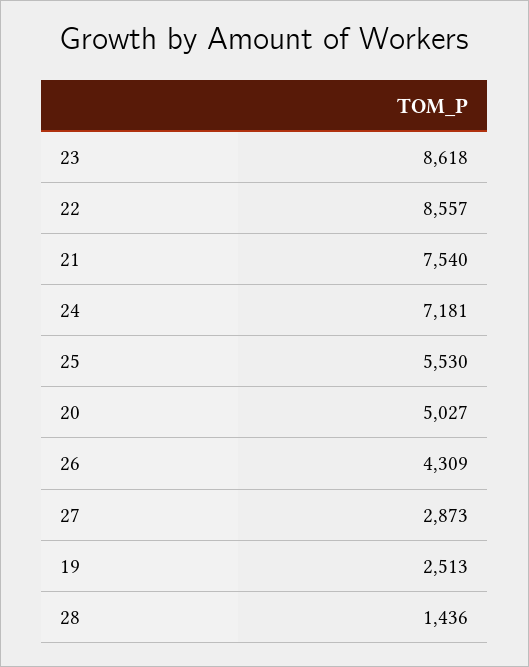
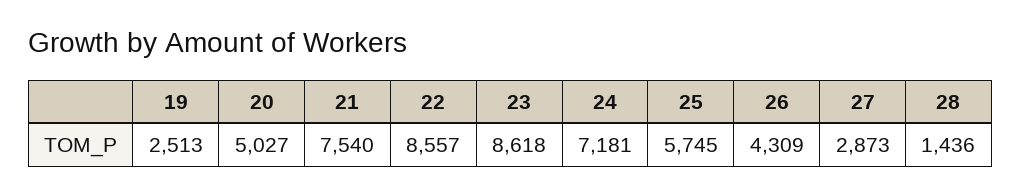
25: 5530 -> 5745

